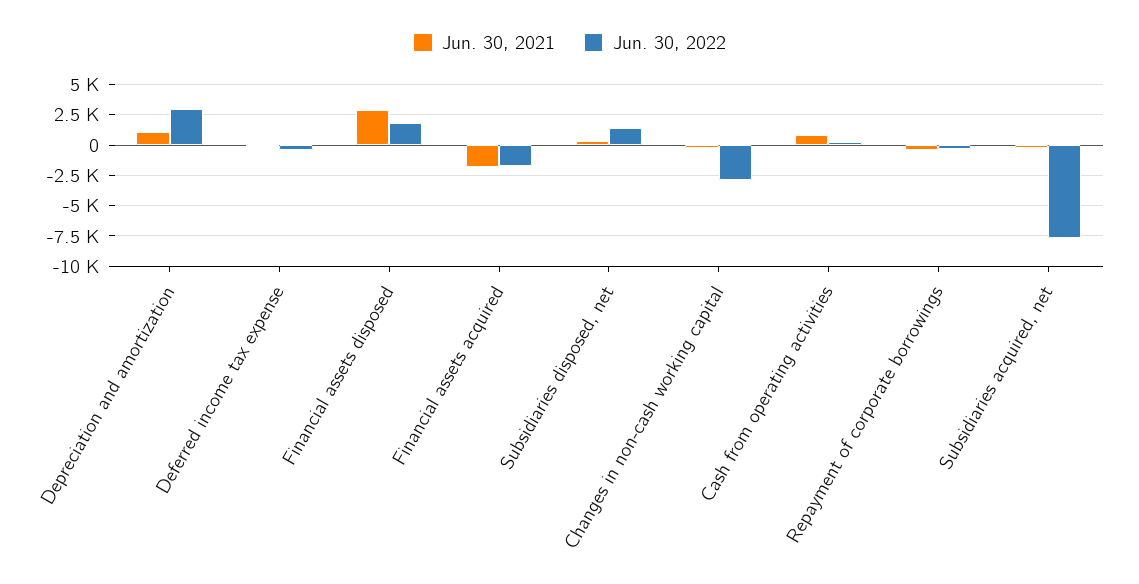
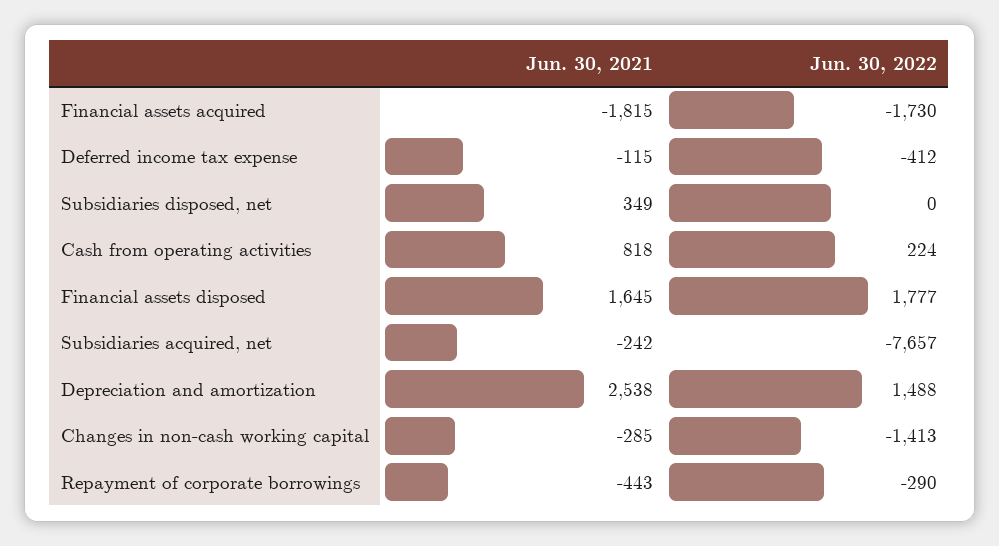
Jun. 30, 2021, Depreciation and amortization: 1000 -> 2538
Jun. 30, 2022, Depreciation and amortization: 3000 -> 1488
Jun. 30, 2021, Financial assets disposed: 3000 -> 1645
Jun. 30, 2022, Subsidiaries disposed, net: 1500 -> 0
Jun. 30, 2022, Changes in non-cash working capital: -3000 -> -1413

